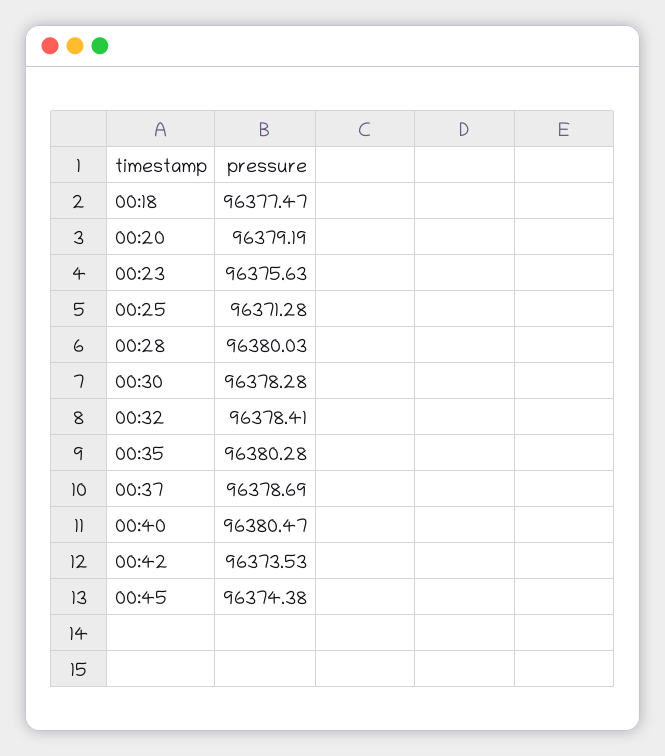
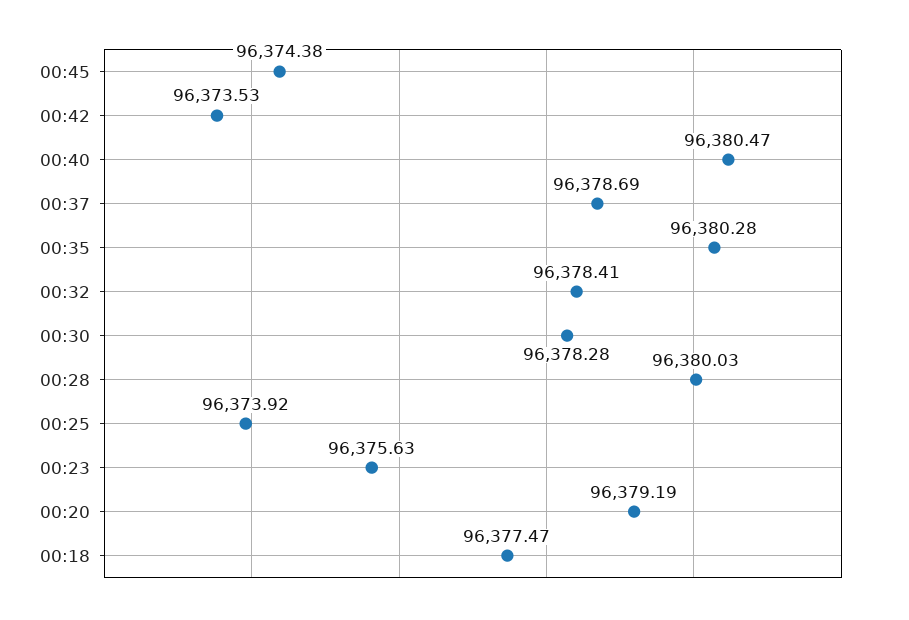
00:25: 96371.28 -> 96373.92

